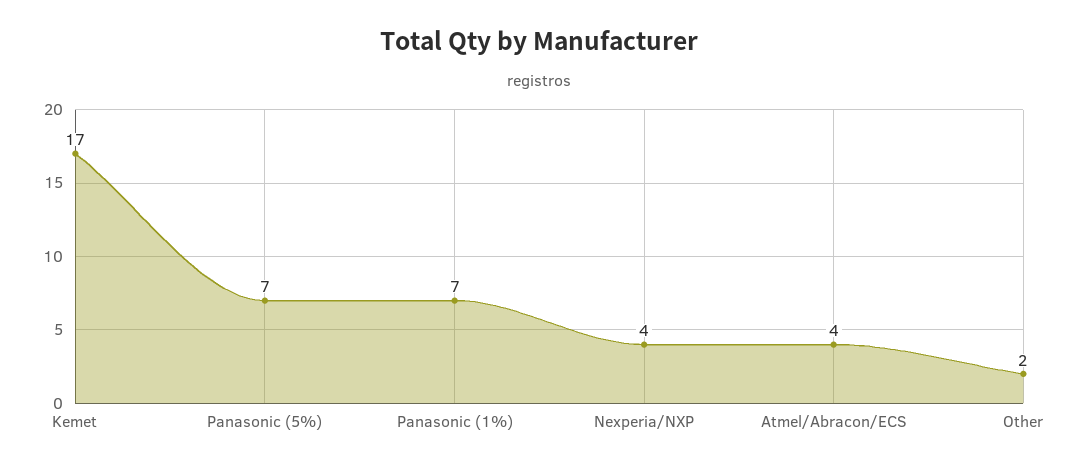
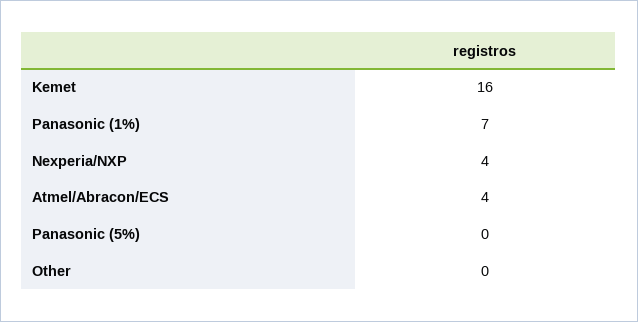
Kemet: 17 -> 16
Panasonic (5%): 7 -> 0
Other: 2 -> 0

